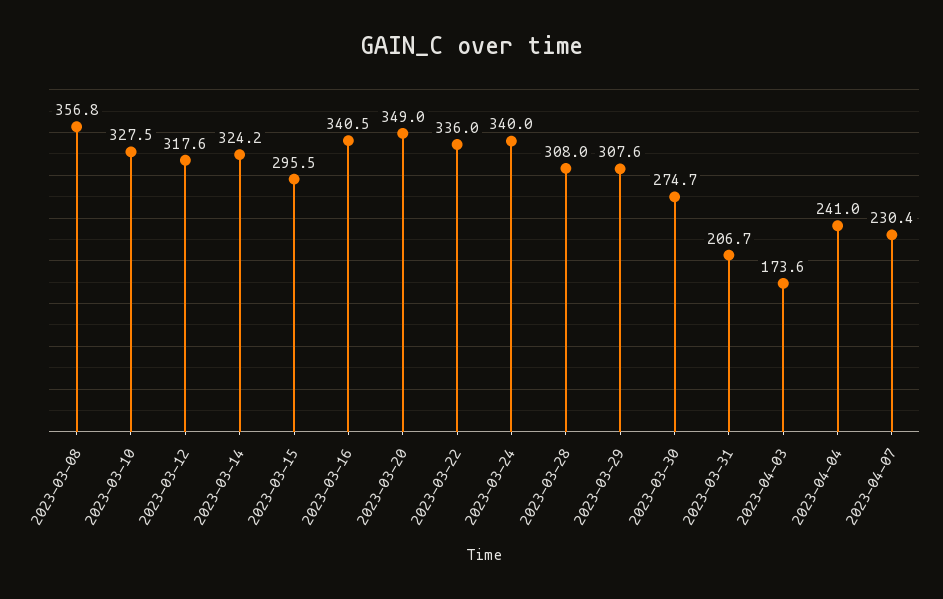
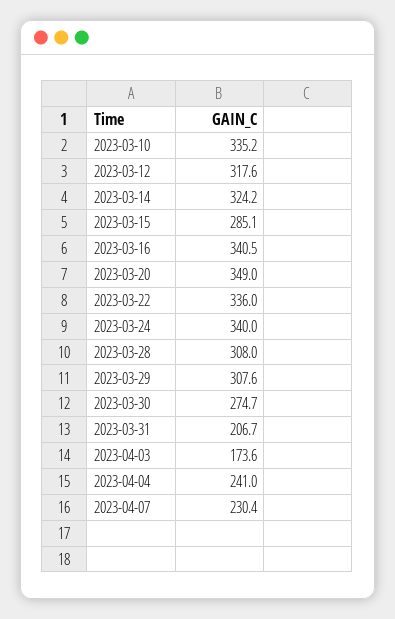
2023-03-08: 356.8 -> none
2023-03-10: 327.5 -> 335.2
2023-03-15: 295.5 -> 285.1

